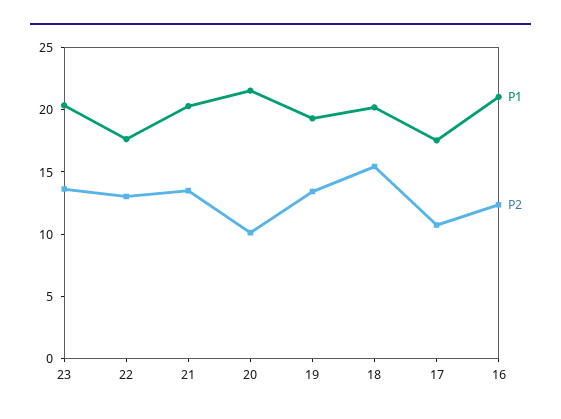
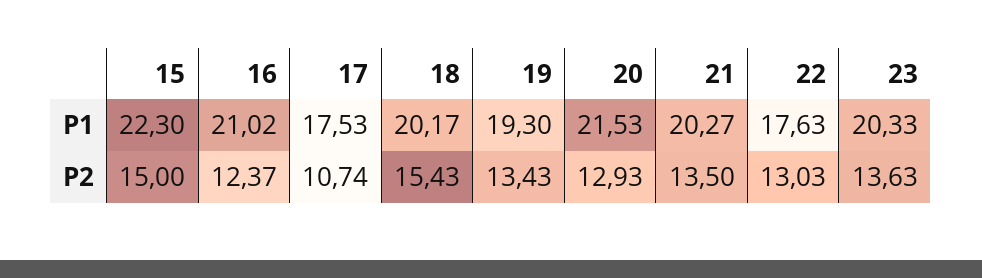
P2, 20: 10 -> 12.93
P1, 15: none -> 22.3
P2, 15: none -> 15

